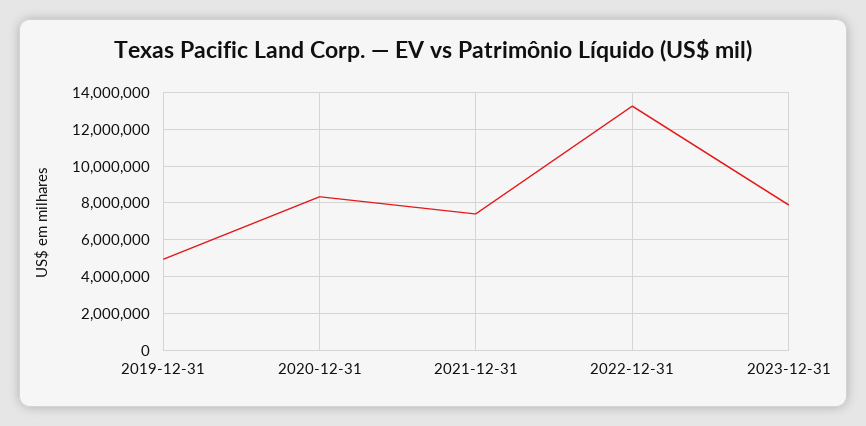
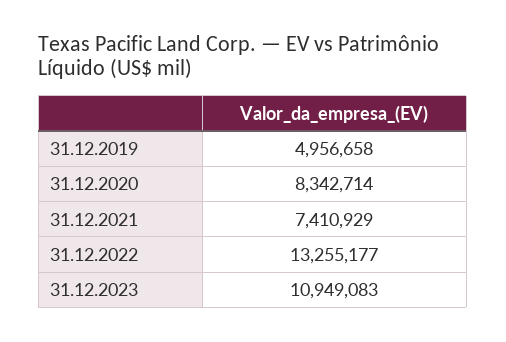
2023-12-31: 8000000 -> 10949083

